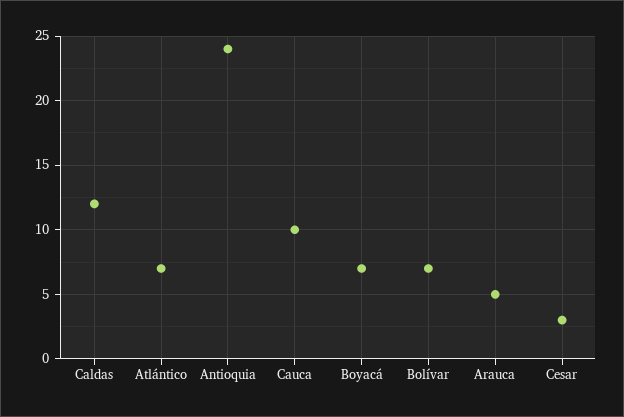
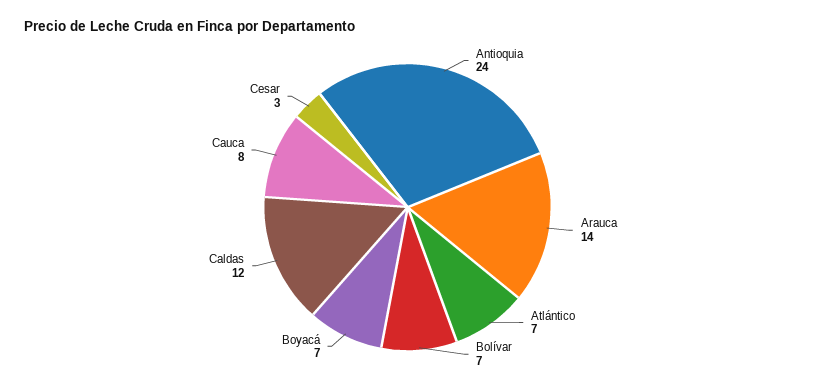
Cauca: 10 -> 8
Arauca: 5 -> 14

